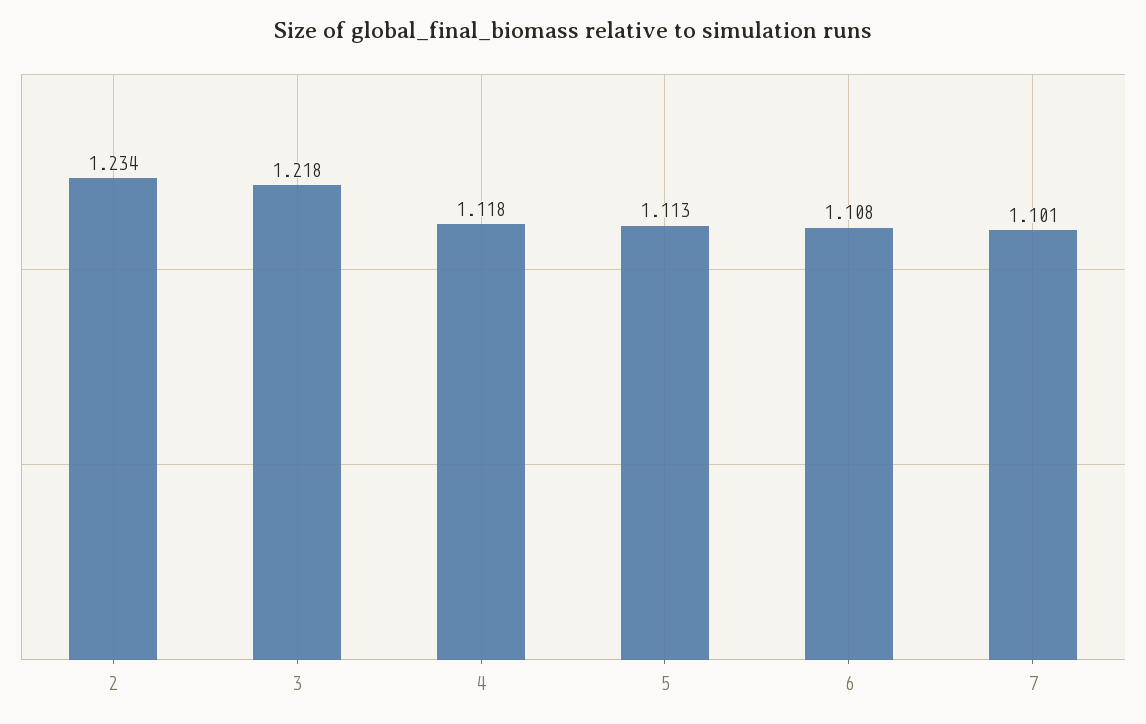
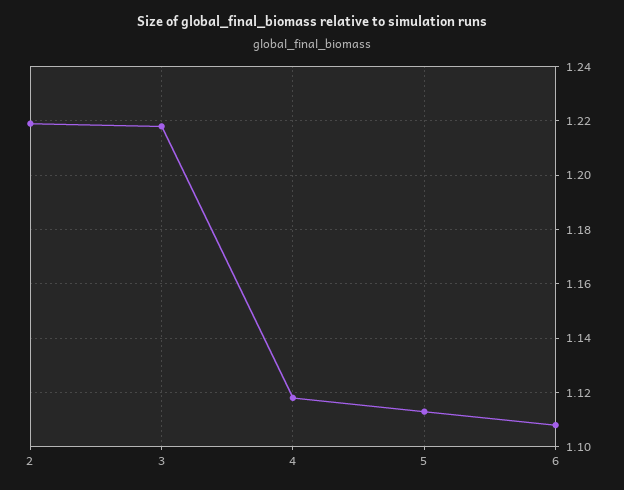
2: 1.234 -> 1.22
7: 1.101 -> none

